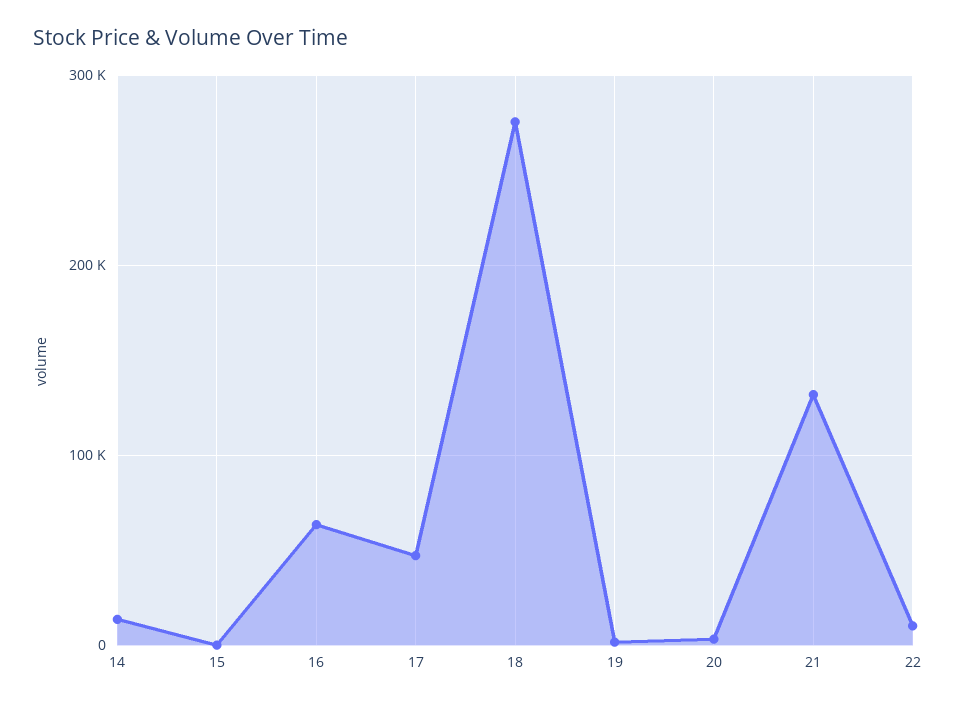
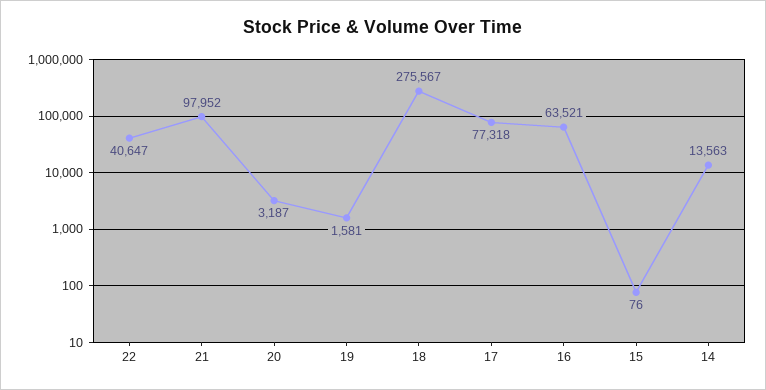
17: 50000 -> 77318
21: 130000 -> 97952
22: 10000 -> 40647

